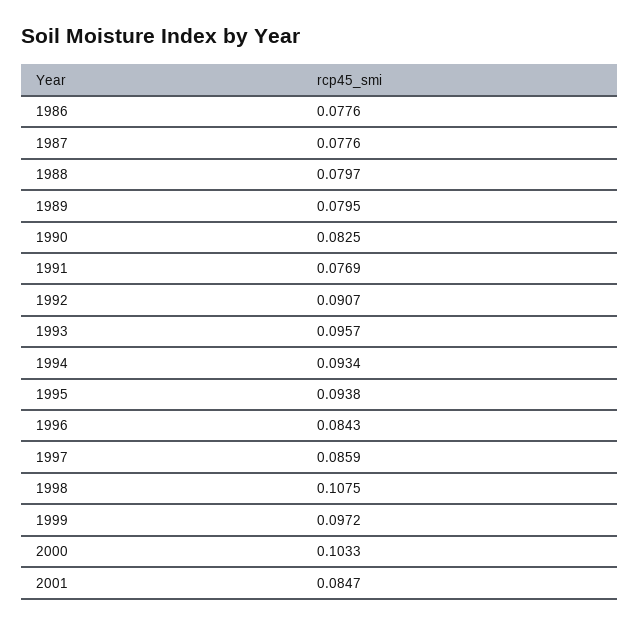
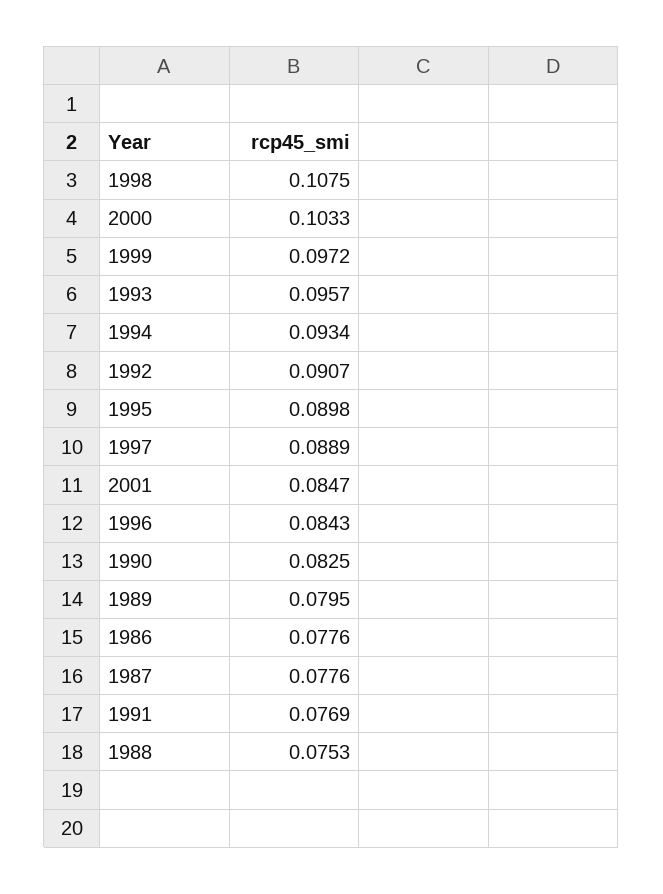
1988: 0.0797 -> 0.0753
1995: 0.0938 -> 0.0898
1997: 0.0859 -> 0.0889

